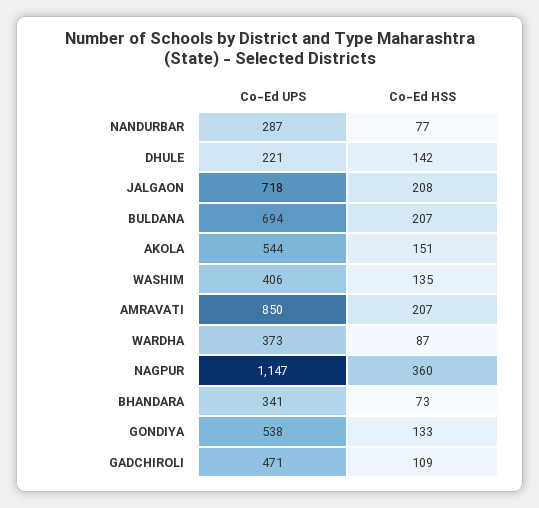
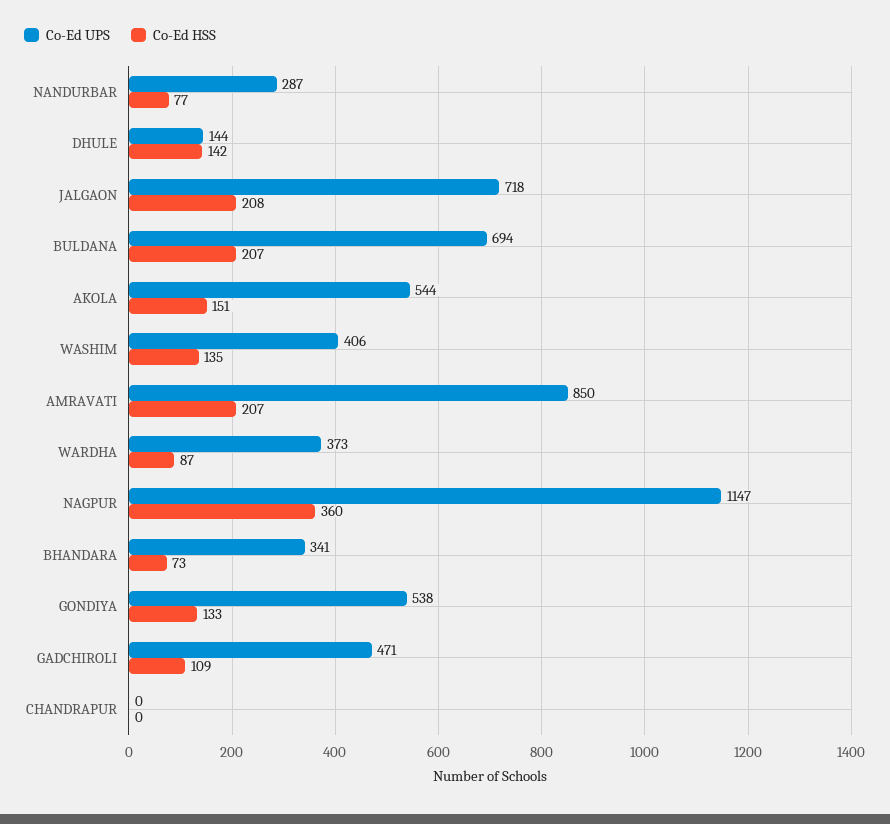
Co-Ed UPS, DHULE: 221 -> 144
Co-Ed UPS, CHANDRAPUR: none -> 0
Co-Ed HSS, CHANDRAPUR: none -> 0

